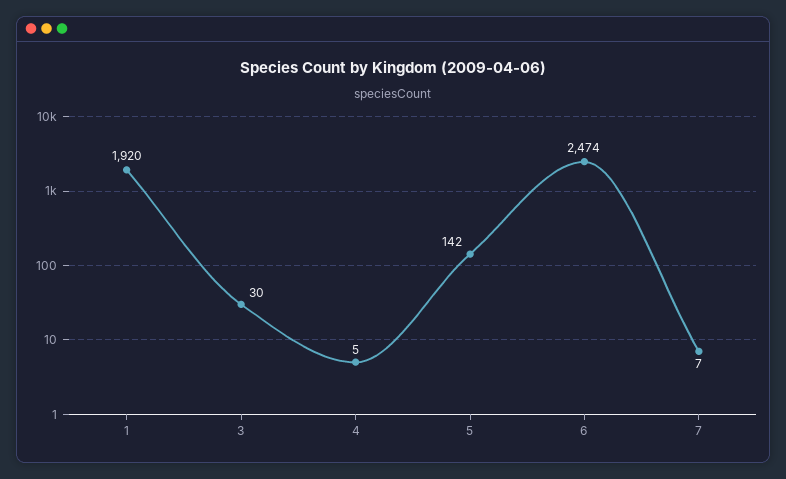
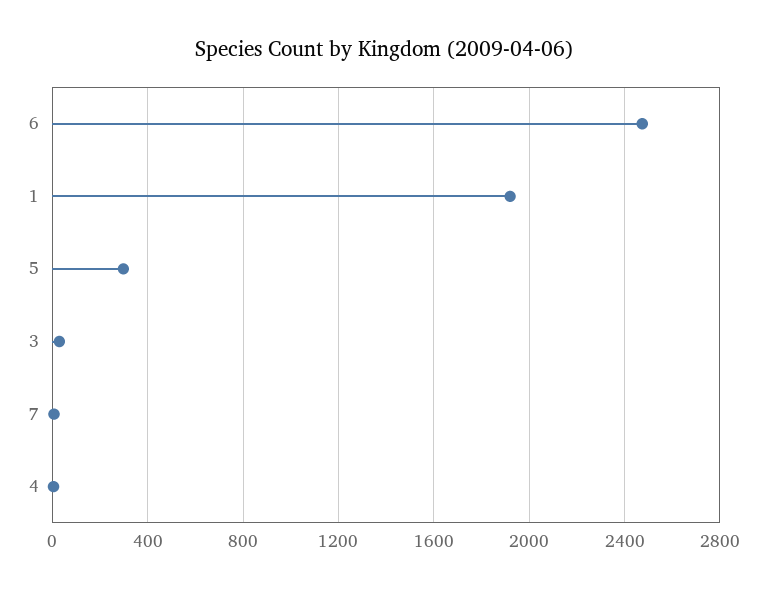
5: 142 -> 300

